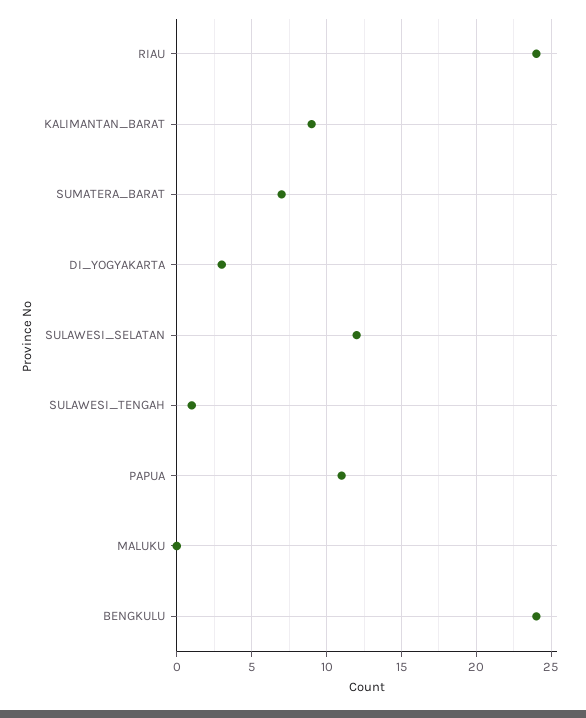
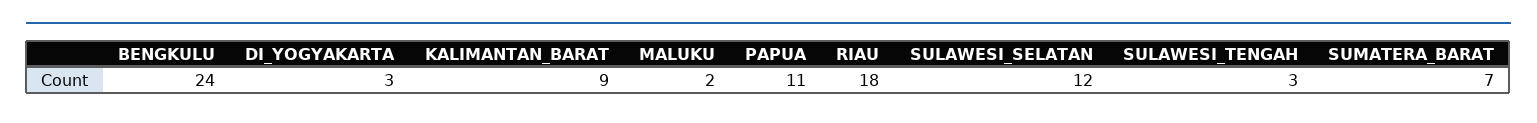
RIAU: 24 -> 18
SULAWESI_TENGAH: 1 -> 3
MALUKU: 0 -> 2

